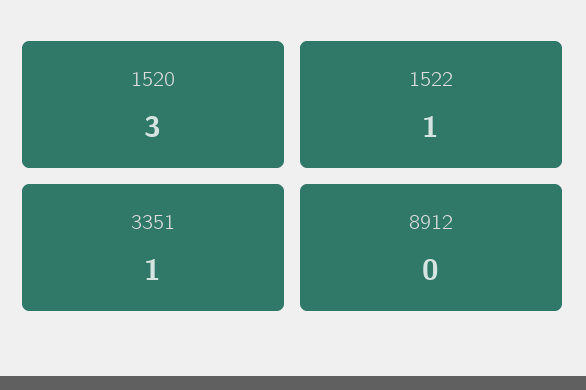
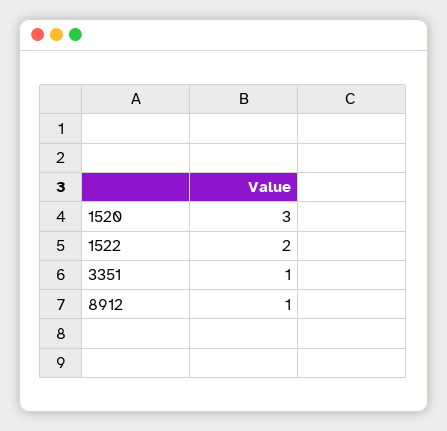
1522: 1 -> 2
8912: 0 -> 1

